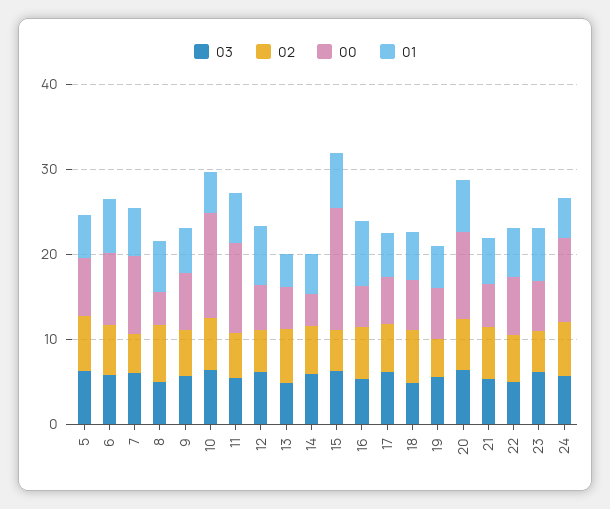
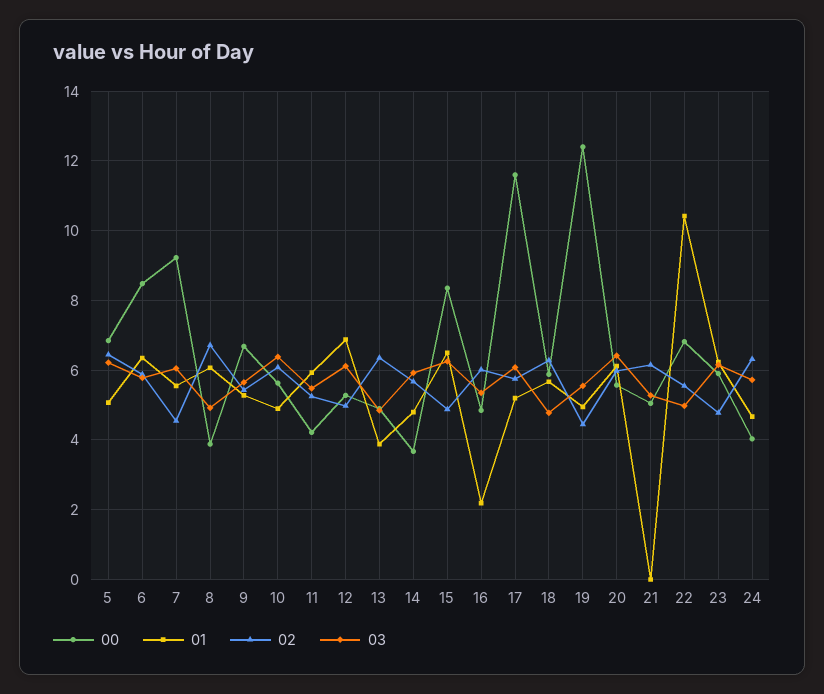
00, 10: 12 -> 5.6
00, 11: 10 -> 4.2
00, 15: 14 -> 8.4
01, 16: 8 -> 2.2
00, 17: 6 -> 11.6
00, 19: 6 -> 12.4
00, 20: 10 -> 5.6
01, 21: 6 -> 0
01, 22: 6 -> 10.4
00, 24: 10 -> 4

